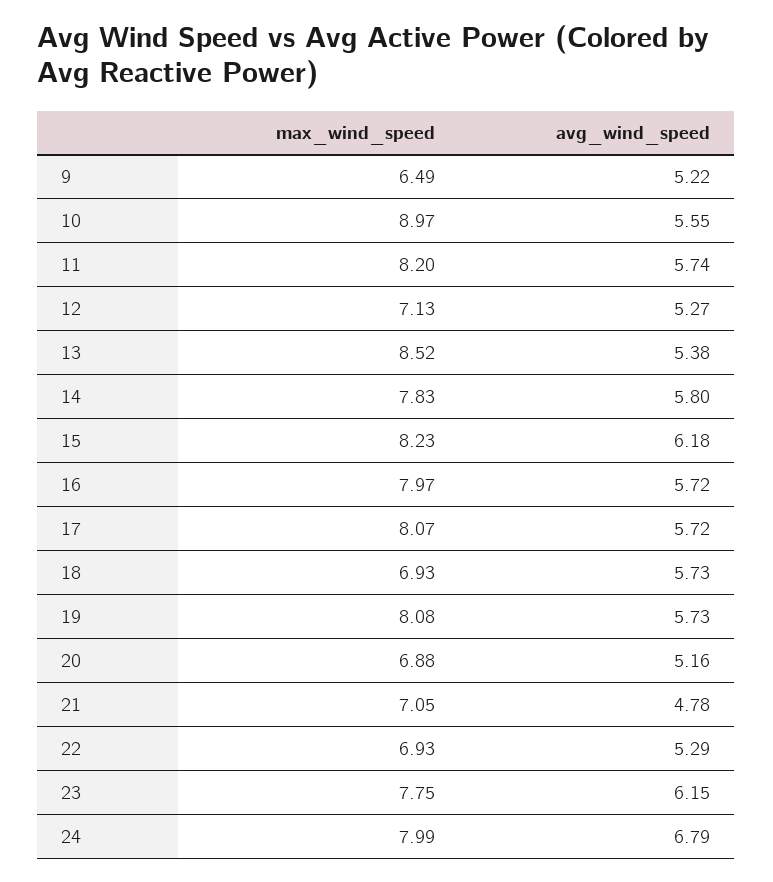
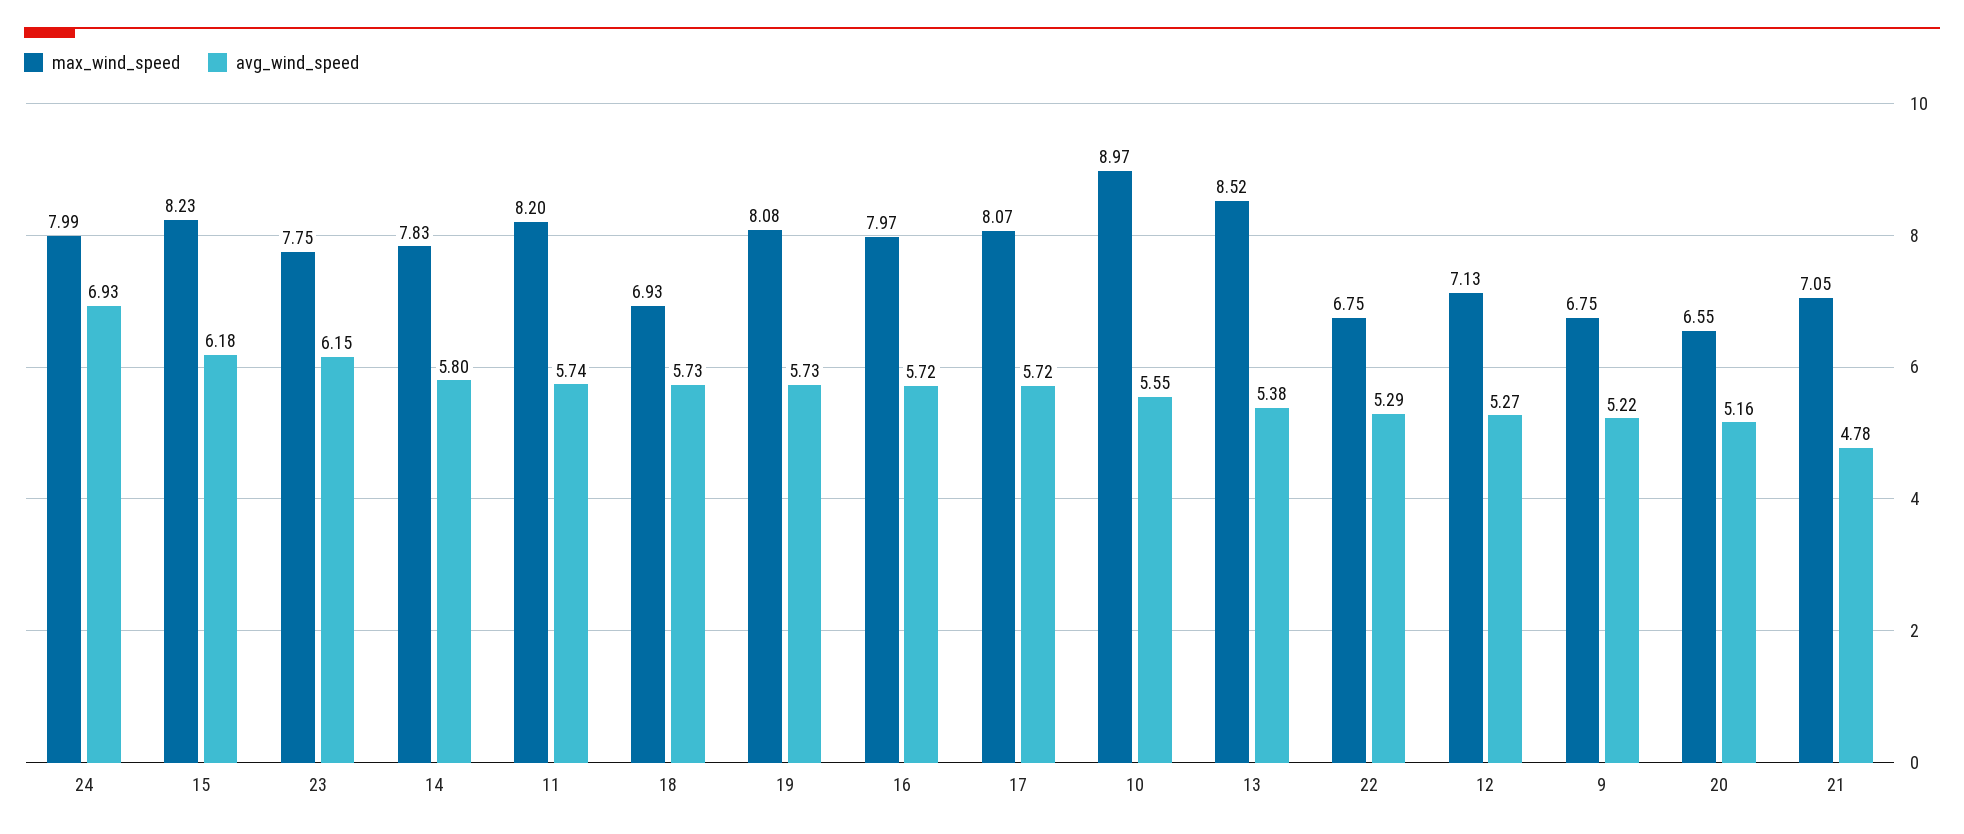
max_wind_speed, 9: 6.49 -> 6.75
max_wind_speed, 20: 6.88 -> 6.55
max_wind_speed, 22: 6.93 -> 6.75
avg_wind_speed, 24: 6.79 -> 6.93

